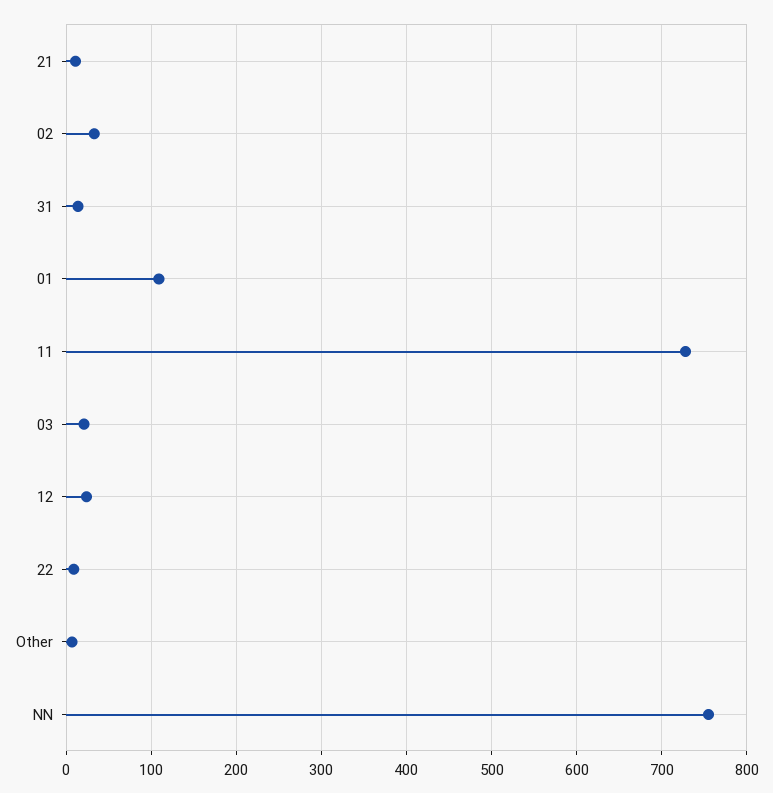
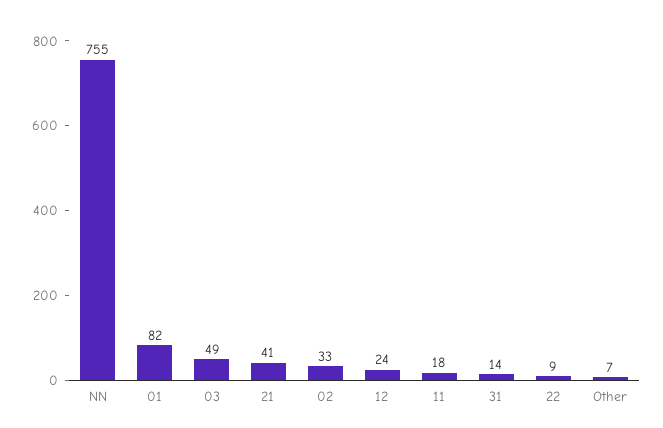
21: 10 -> 41
01: 110 -> 82
11: 730 -> 18
03: 20 -> 49

